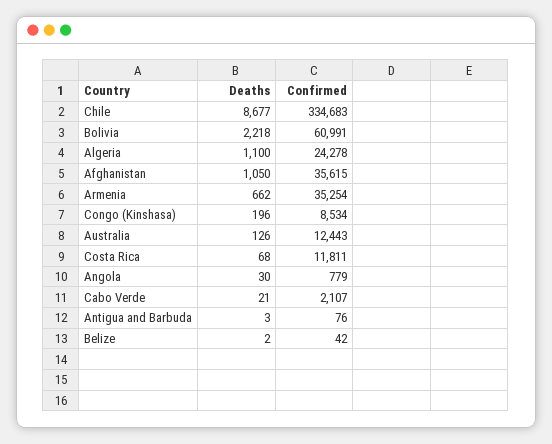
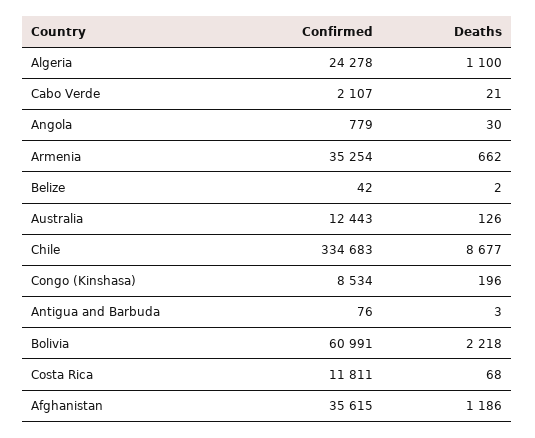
Deaths, Afghanistan: 1050 -> 1186

